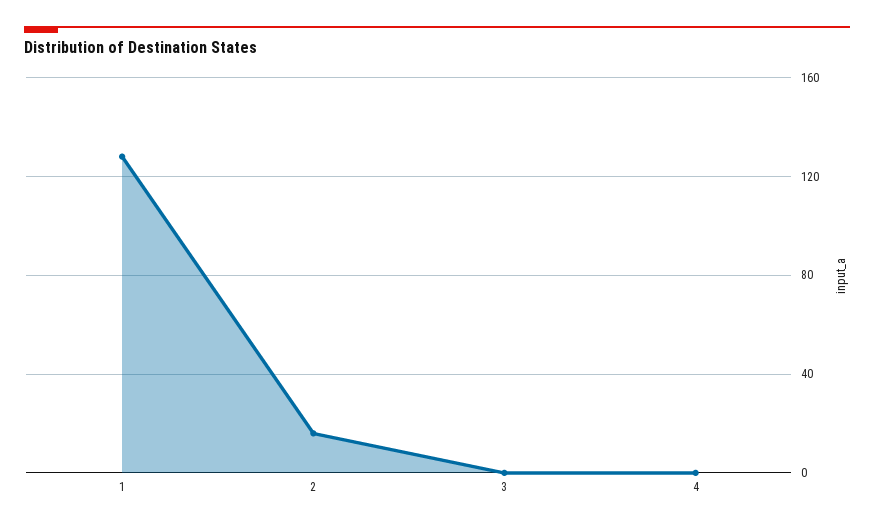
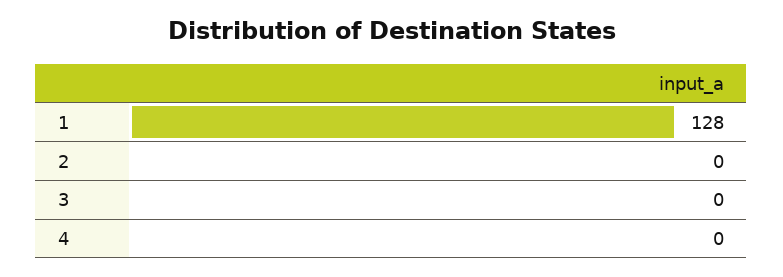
2: 15 -> 0

